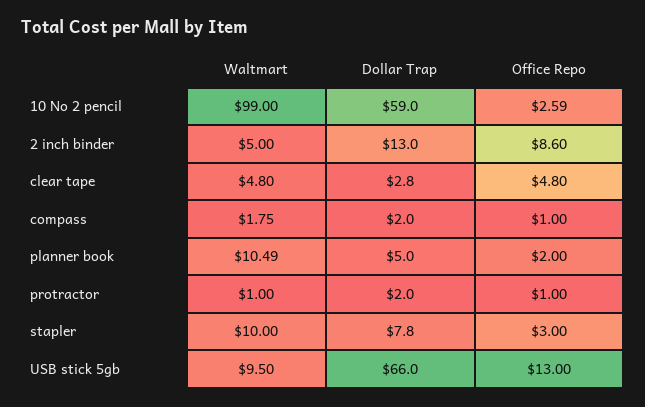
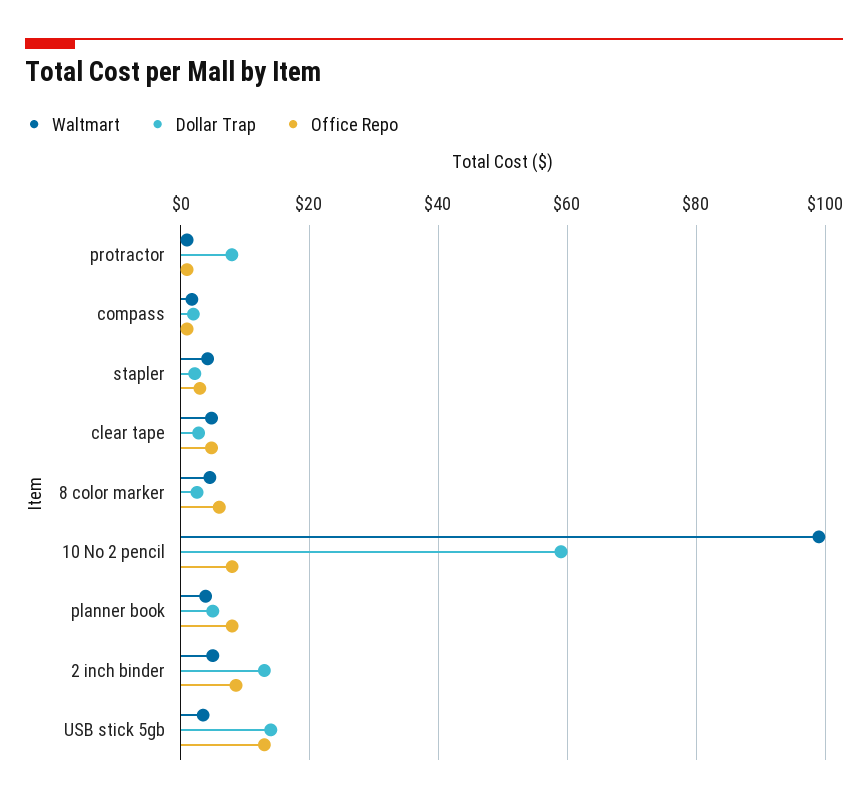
Office Repo, 10 No 2 pencil: 2.59 -> 8
Waltmart, planner book: 10.49 -> 4
Office Repo, planner book: 2 -> 8
Dollar Trap, protractor: 2 -> 8
Waltmart, stapler: 10 -> 4
Dollar Trap, stapler: 7.8 -> 2
Waltmart, USB stick 5gb: 9.5 -> 4
Dollar Trap, USB stick 5gb: 66 -> 14
Waltmart, 8 color marker: none -> 4
Dollar Trap, 8 color marker: none -> 2
Office Repo, 8 color marker: none -> 6

